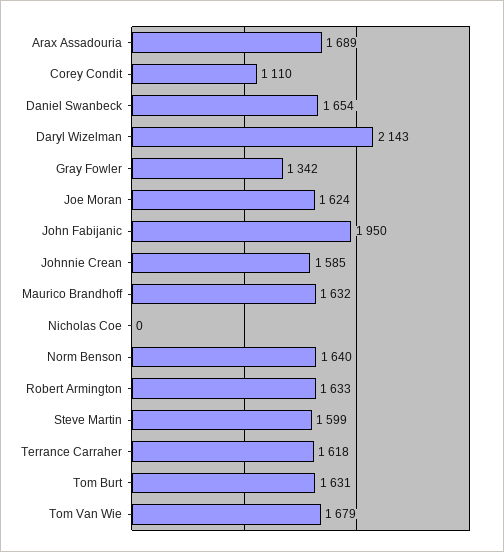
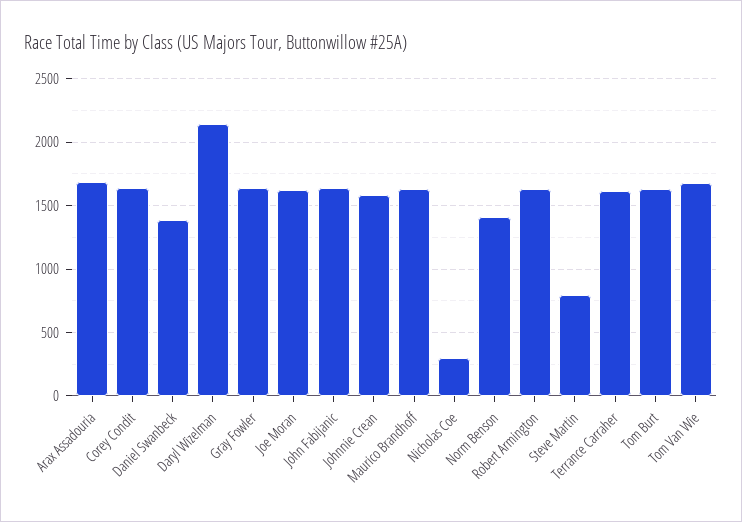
Corey Condit: 1110 -> 1650
Daniel Swanbeck: 1654 -> 1400
Gray Fowler: 1342 -> 1650
John Fabijanic: 1950 -> 1650
Nicholas Coe: 0 -> 300
Norm Benson: 1640 -> 1400
Steve Martin: 1599 -> 800

